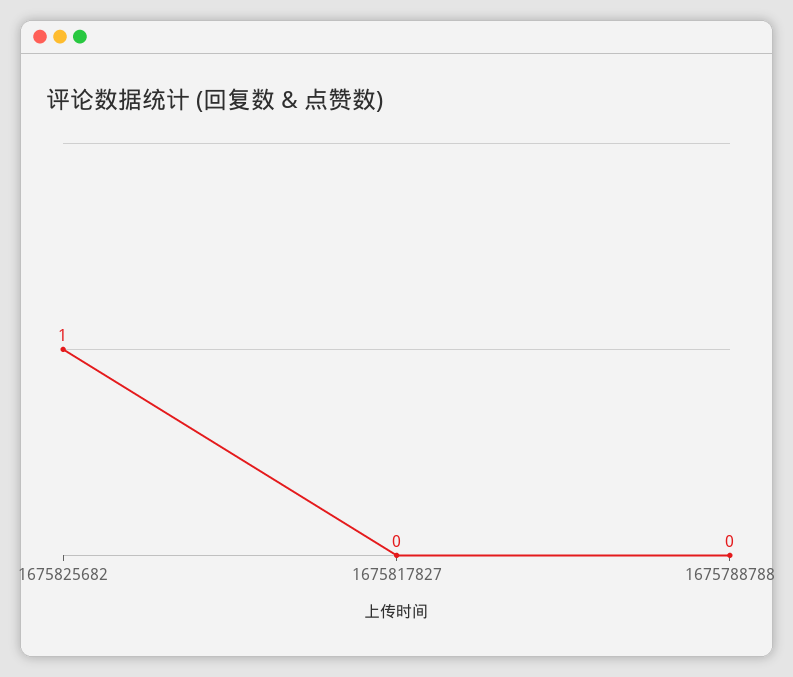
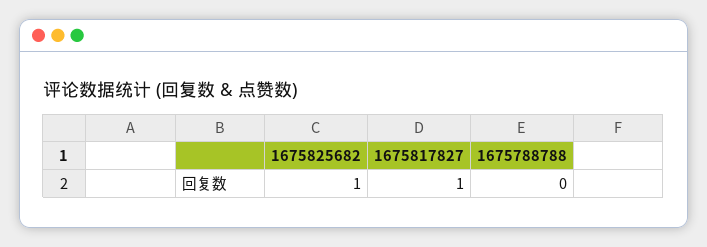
1675817827: 0 -> 1

